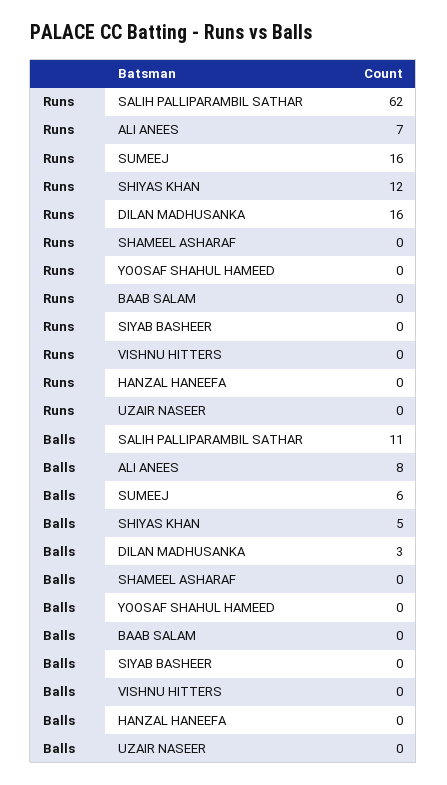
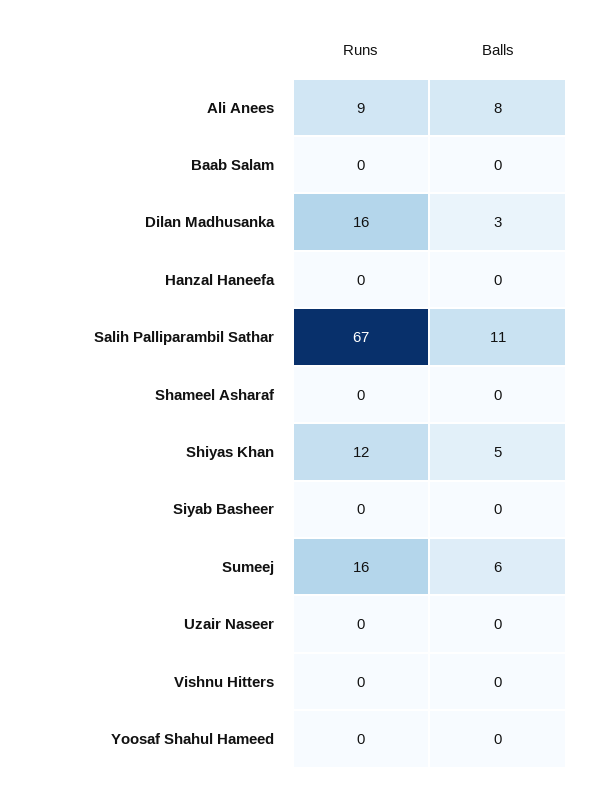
Runs, SALIH PALLIPARAMBIL SATHAR: 62 -> 67
Runs, ALI ANEES: 7 -> 9

